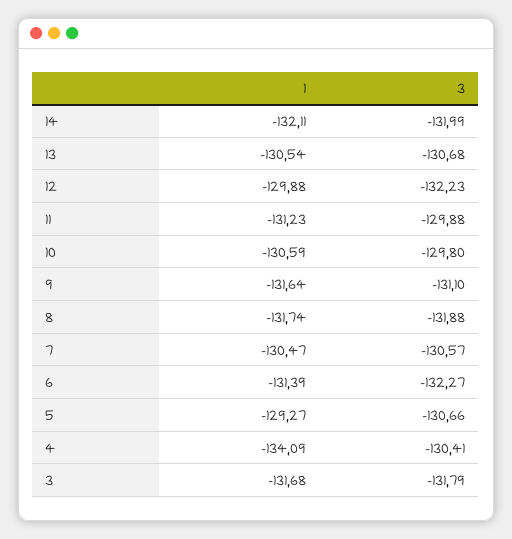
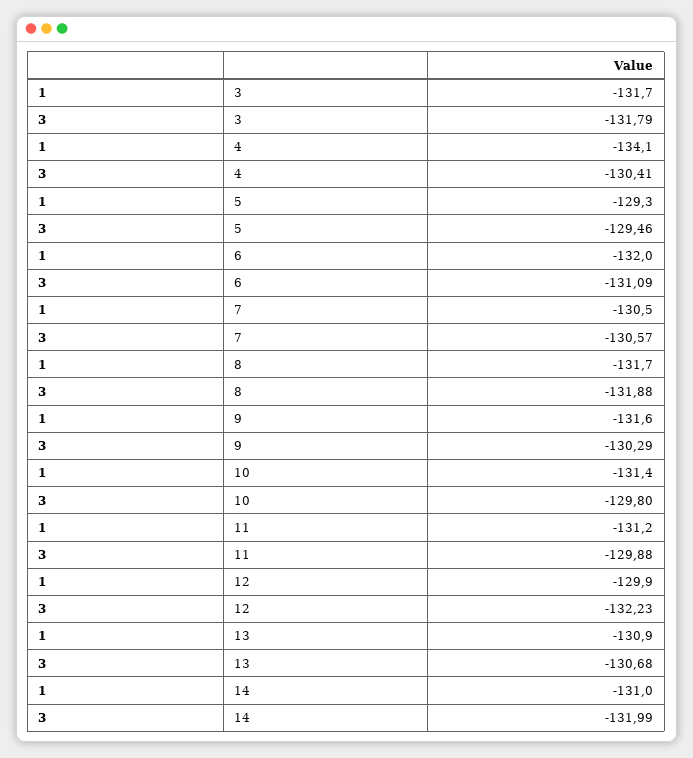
1, 14: -132.11 -> -131
1, 13: -130.54 -> -130.9
1, 10: -130.59 -> -131.4
3, 9: -131.1 -> -130.29
1, 6: -131.39 -> -132
3, 6: -132.27 -> -131.09
3, 5: -130.66 -> -129.46

